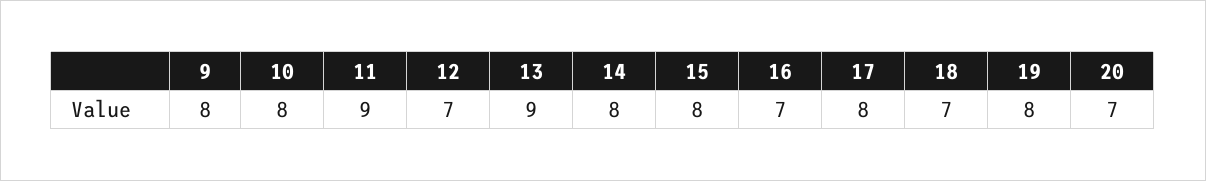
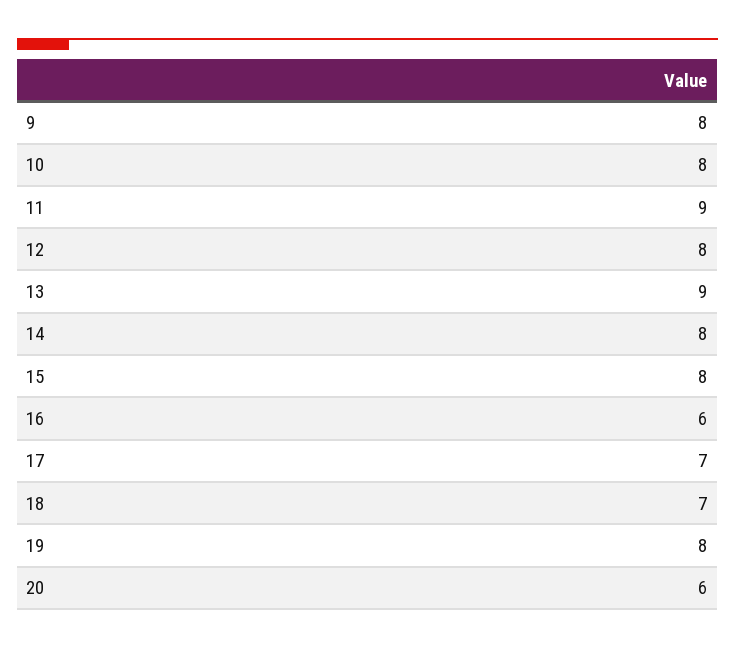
12: 7 -> 8
16: 7 -> 6
17: 8 -> 7
20: 7 -> 6

